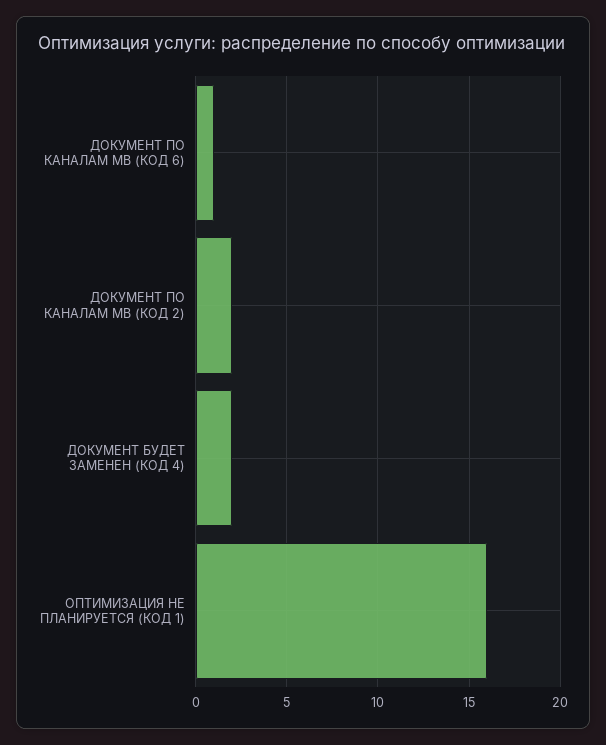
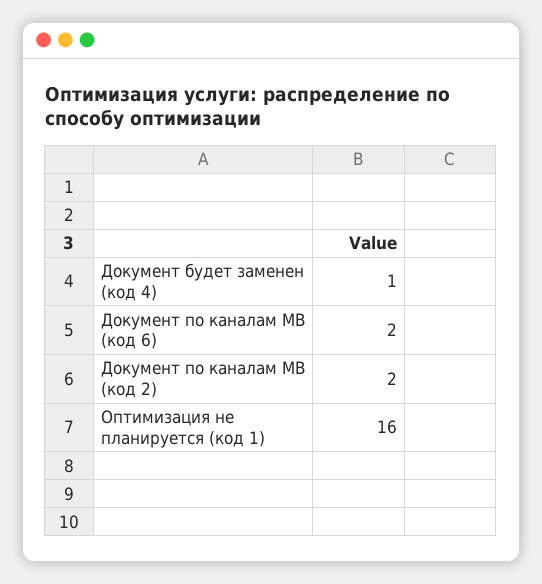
ДОКУМЕНТ ПО КАНАЛАМ МВ (КОД 6): 1 -> 2
ДОКУМЕНТ БУДЕТ ЗАМЕНЕН (КОД 4): 2 -> 1

